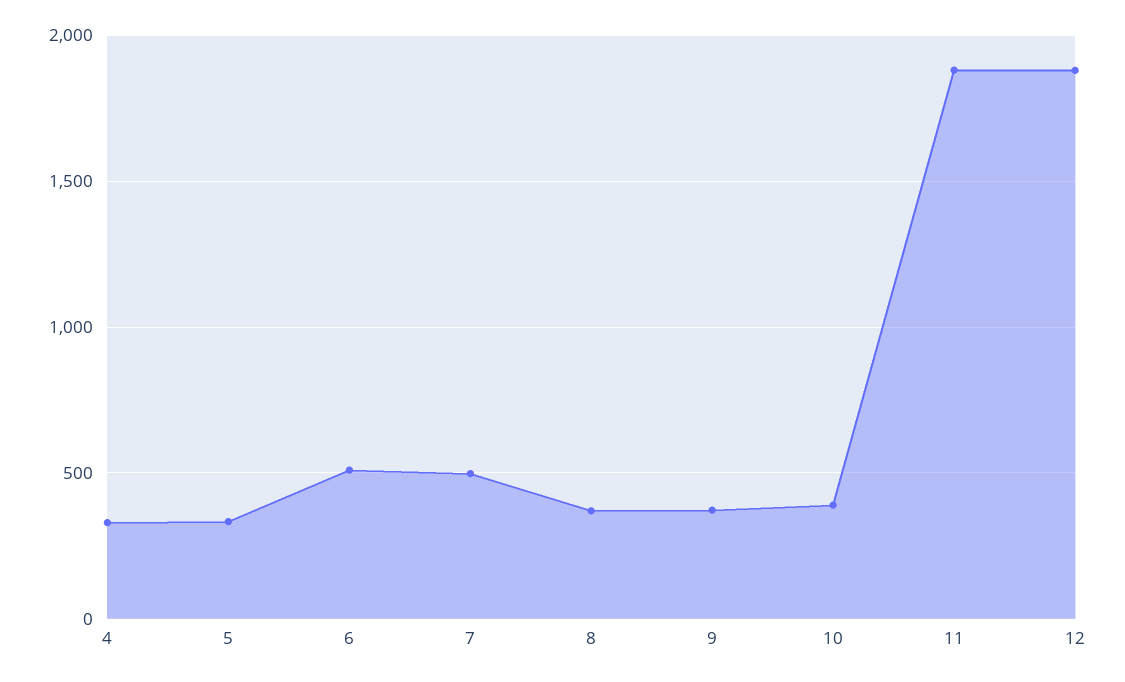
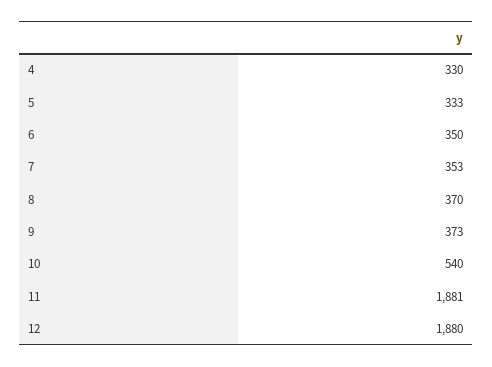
6: 500 -> 350
7: 500 -> 353
10: 400 -> 540

